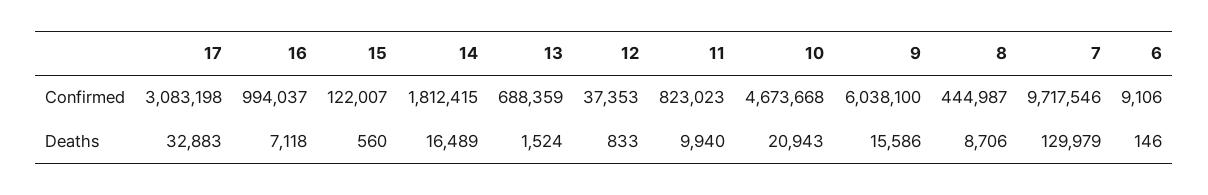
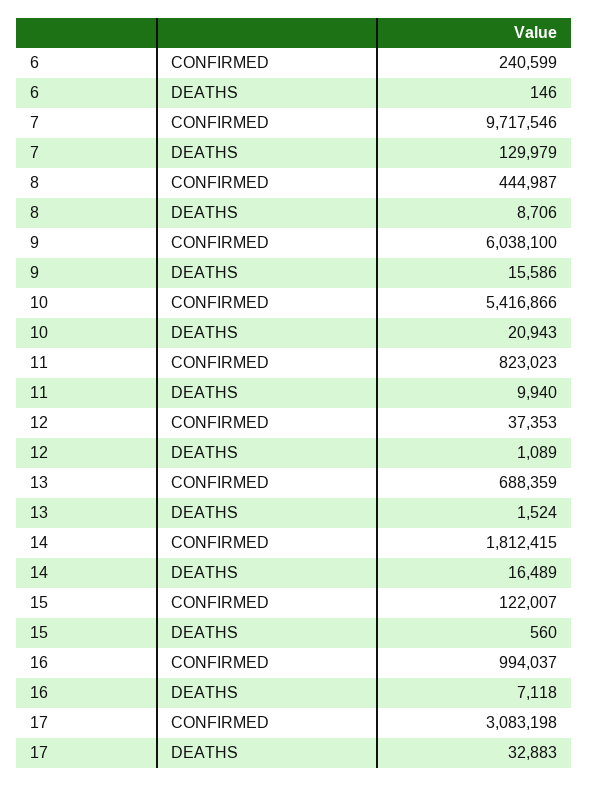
10, Confirmed: 4673668 -> 5416866
6, Confirmed: 9106 -> 240599
12, Deaths: 833 -> 1089

